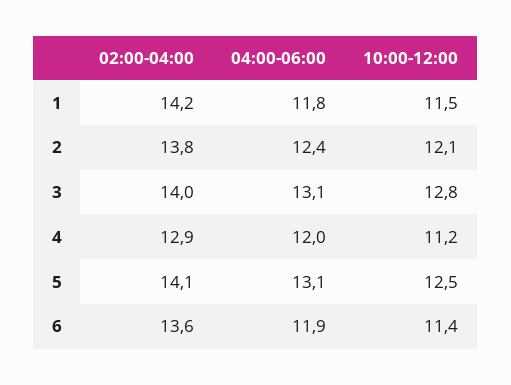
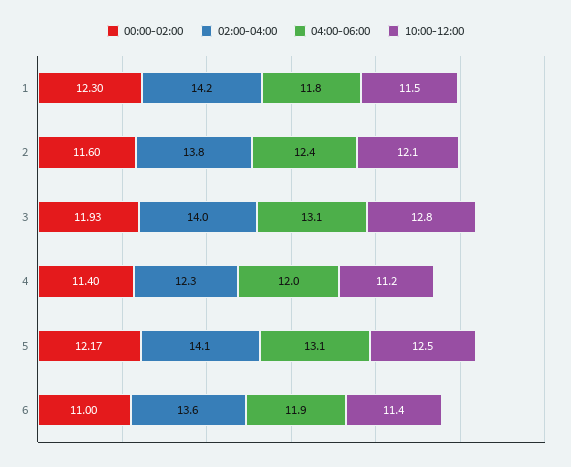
02:00-04:00, 4: 12.9 -> 12.3
00:00-02:00, 1: none -> 12.3
00:00-02:00, 2: none -> 11.6
00:00-02:00, 3: none -> 11.93
00:00-02:00, 4: none -> 11.4
00:00-02:00, 5: none -> 12.17
00:00-02:00, 6: none -> 11

